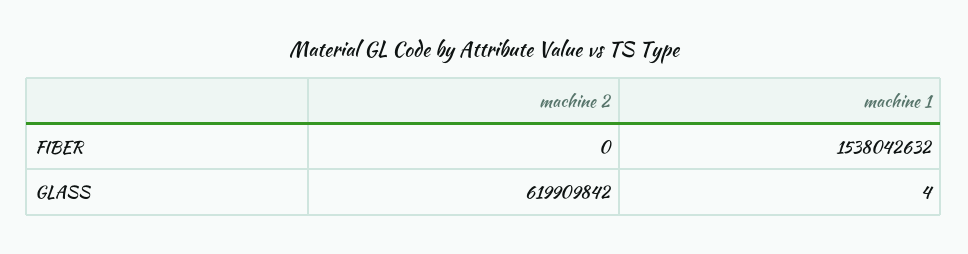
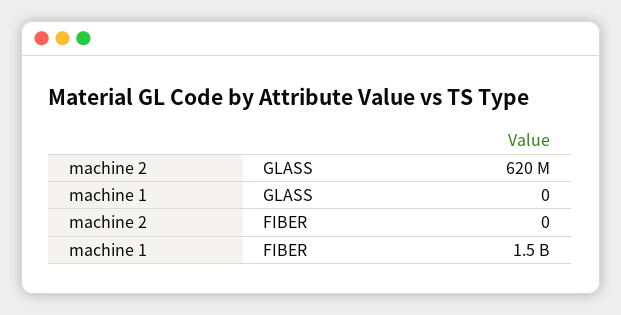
machine 1, GLASS: 4 -> 0

